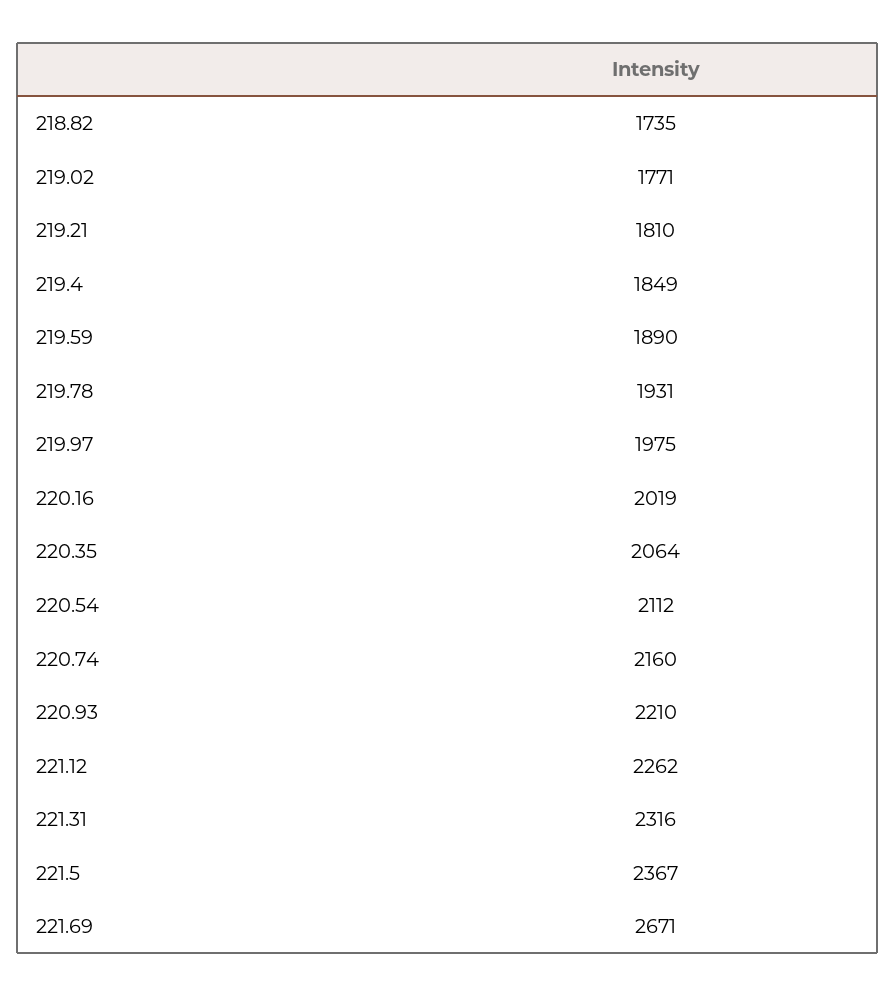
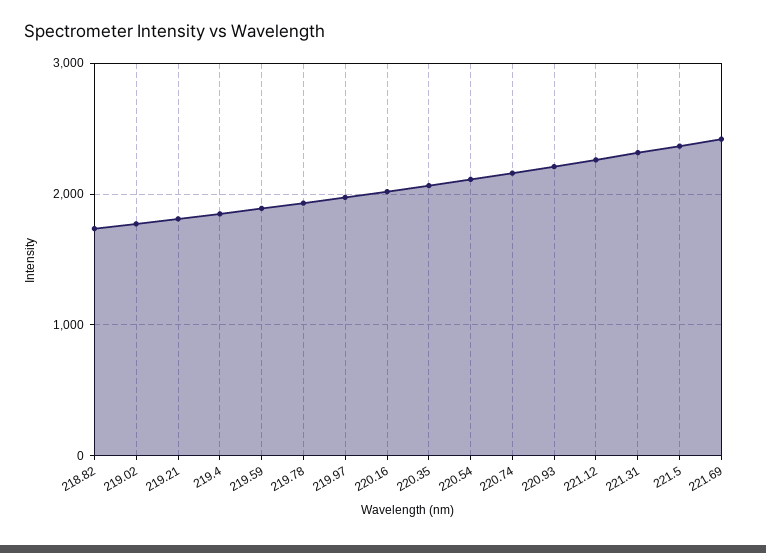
221.69: 2671 -> 2400

